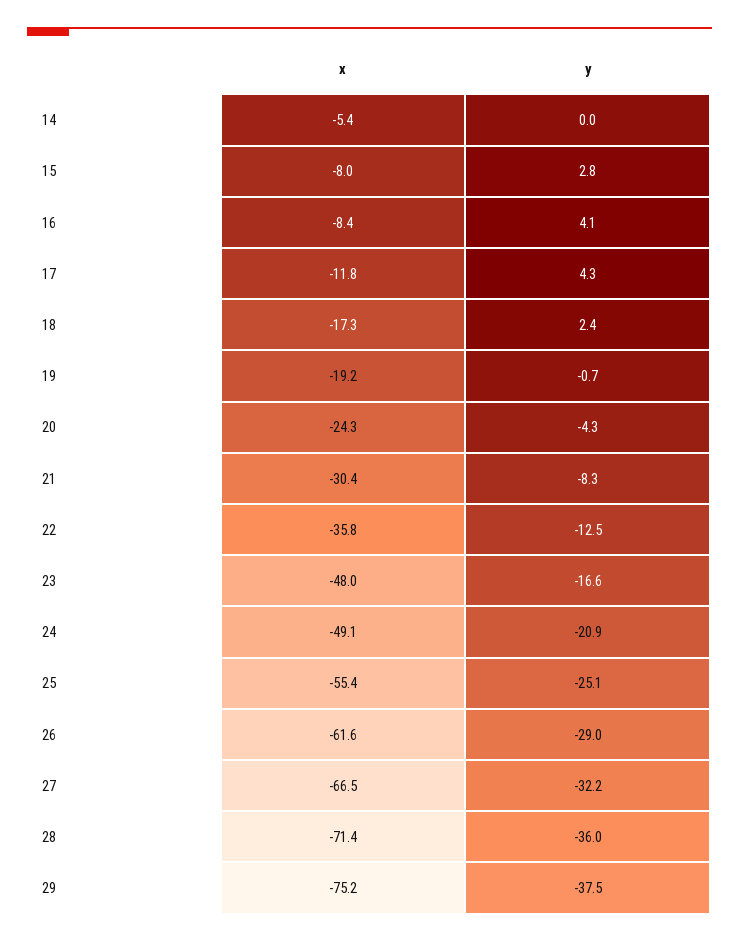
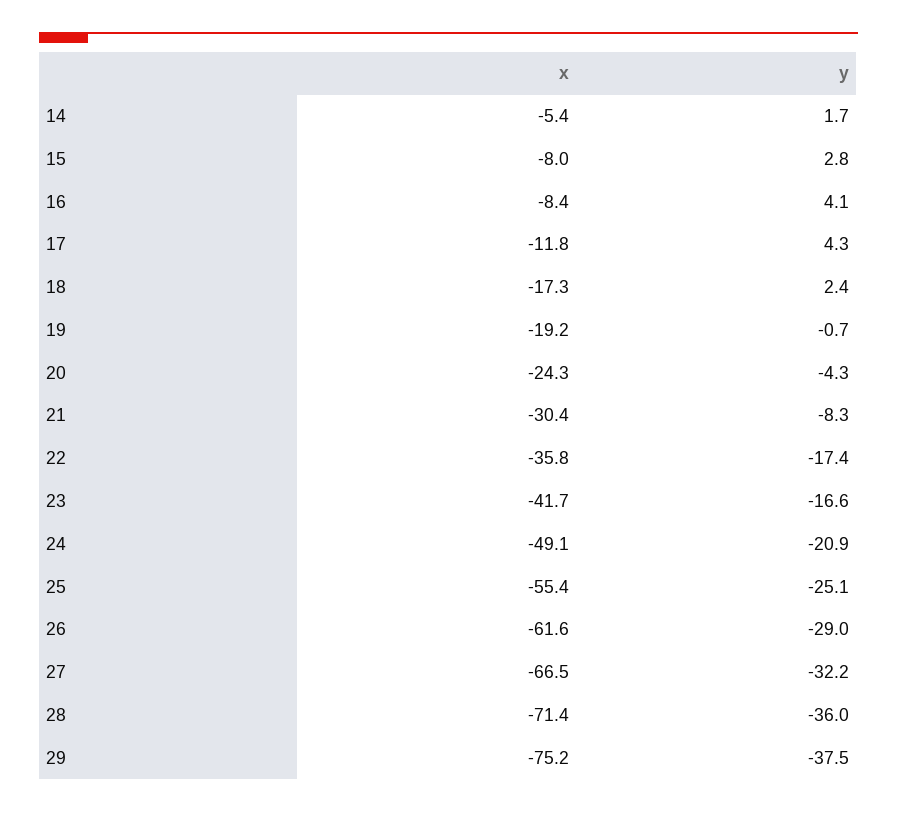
y, 14: 0 -> 1.7
y, 22: -12.5 -> -17.4
x, 23: -48 -> -41.7

